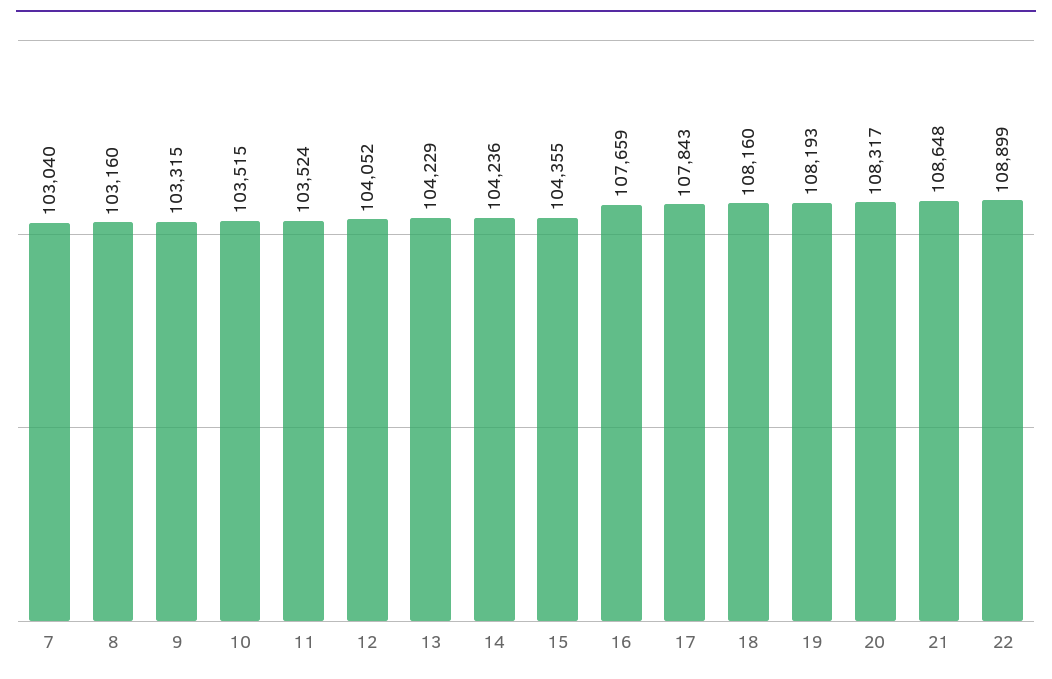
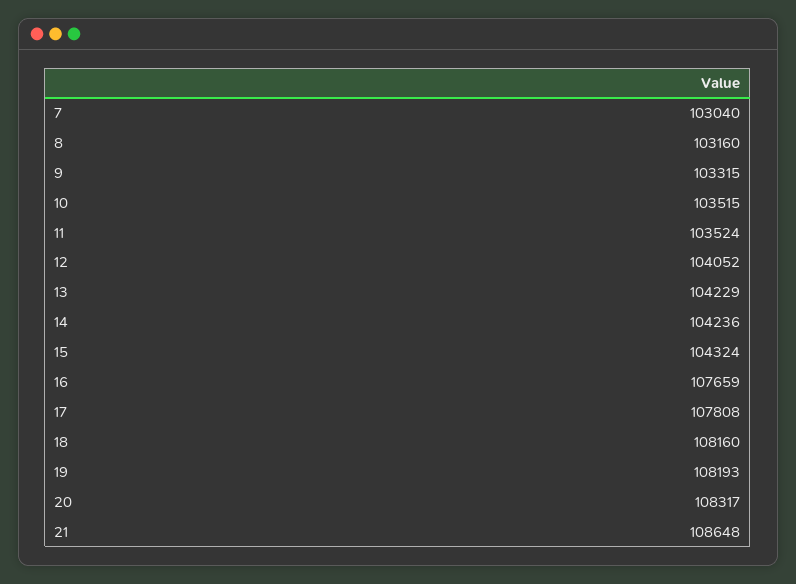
15: 104355 -> 104324
17: 107843 -> 107808
22: 108899 -> none

